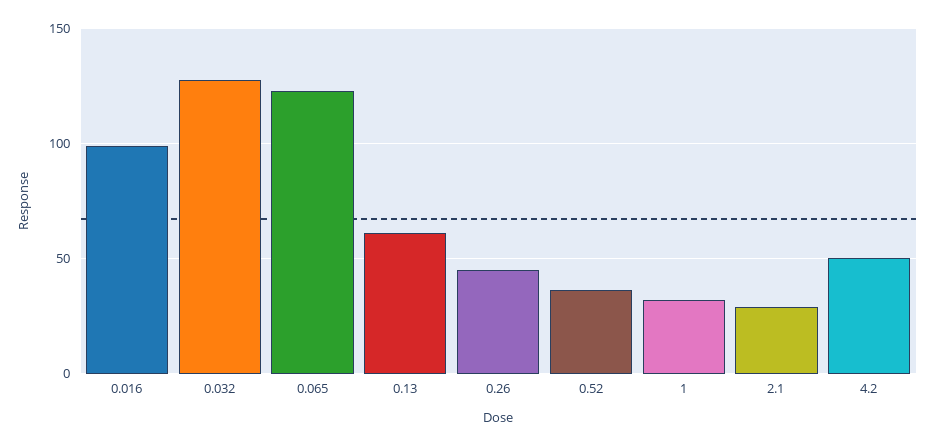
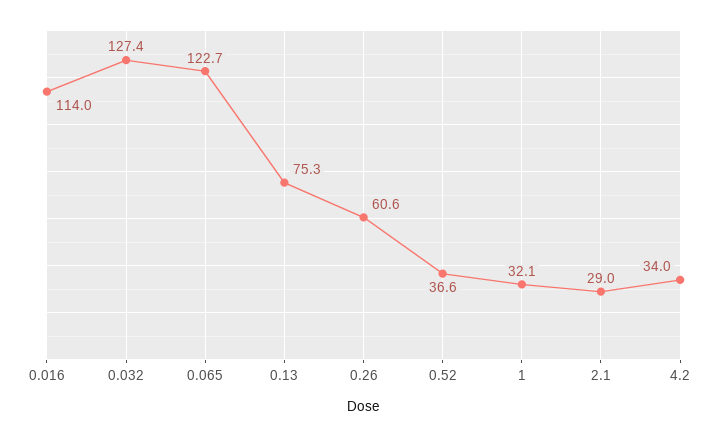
0.016: 100 -> 114
0.13: 60 -> 75.3
0.26: 45 -> 60.6
4.2: 50 -> 34

